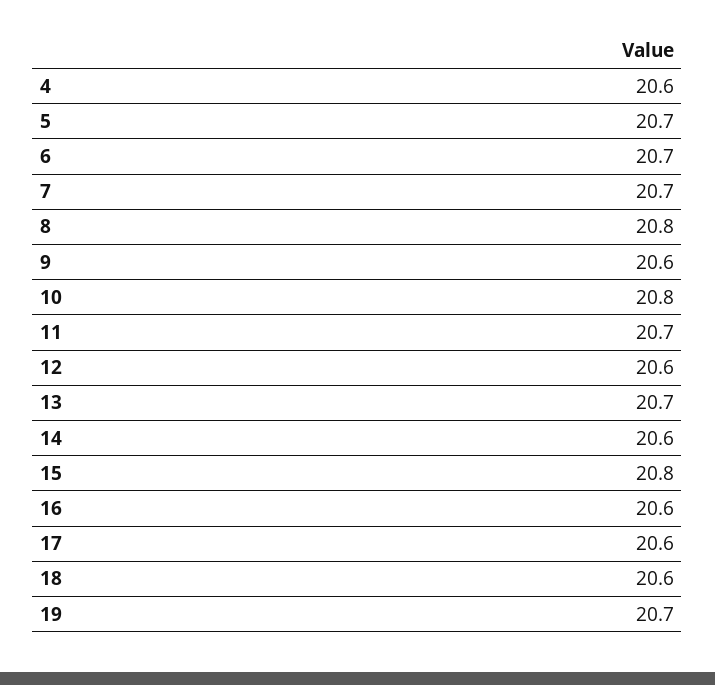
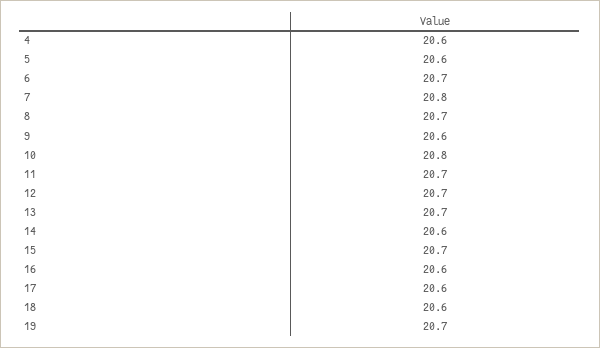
5: 20.7 -> 20.6
7: 20.7 -> 20.8
8: 20.8 -> 20.7
12: 20.6 -> 20.7
15: 20.8 -> 20.7

